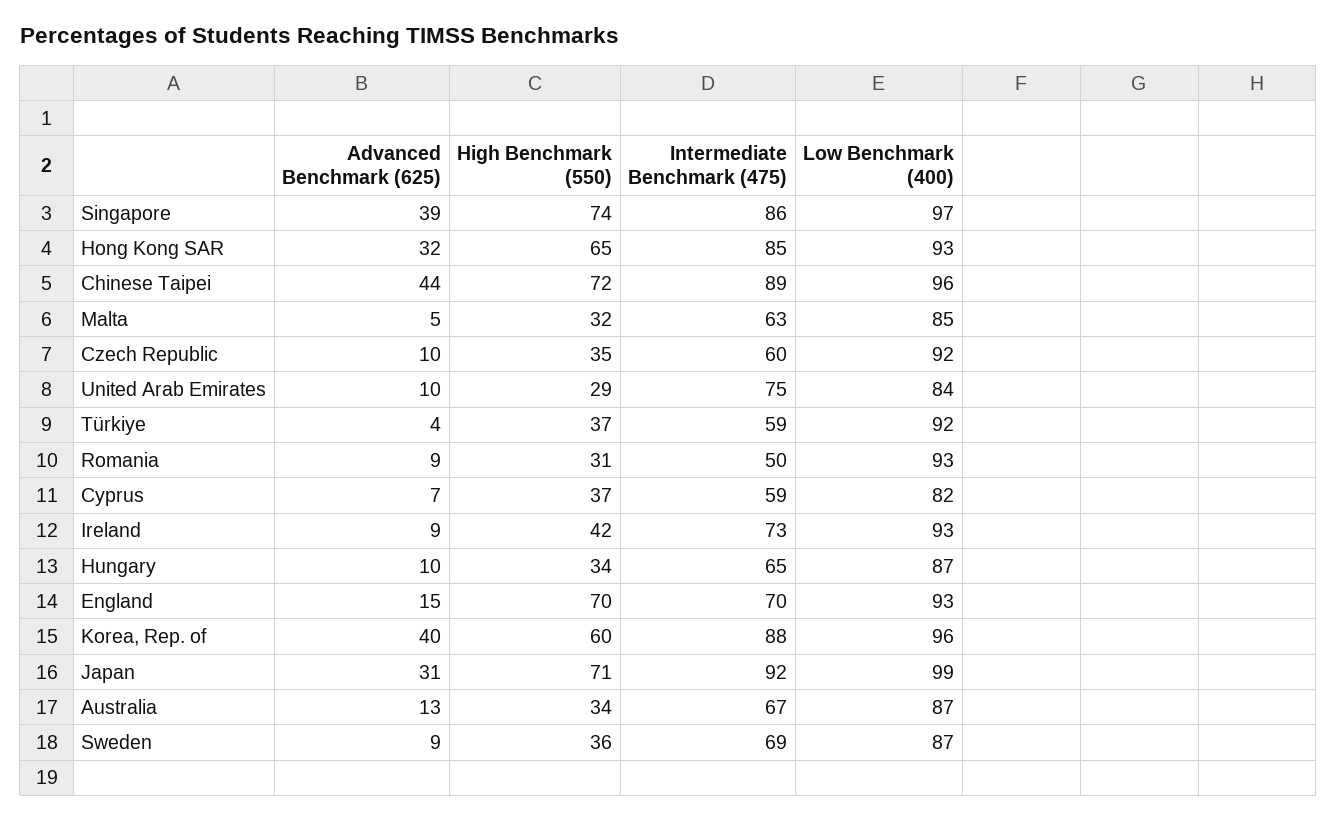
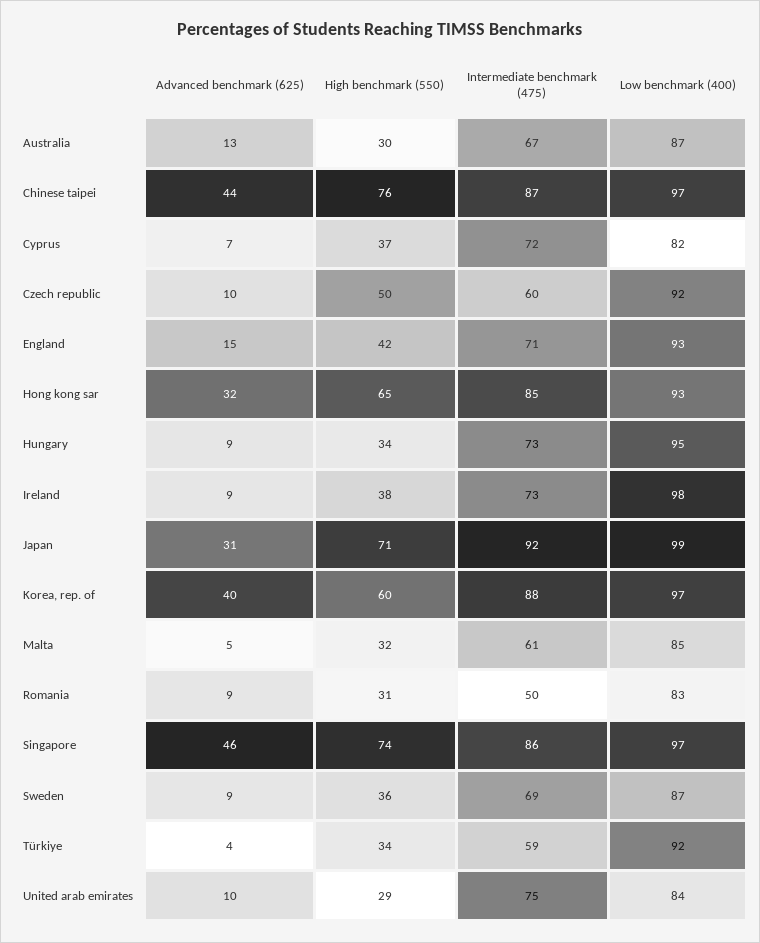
Advanced Benchmark (625), Singapore: 39 -> 46
High Benchmark (550), Chinese Taipei: 72 -> 76
Intermediate Benchmark (475), Chinese Taipei: 89 -> 87
Low Benchmark (400), Chinese Taipei: 96 -> 97
Intermediate Benchmark (475), Malta: 63 -> 61
High Benchmark (550), Czech Republic: 35 -> 50
High Benchmark (550), Türkiye: 37 -> 34
Low Benchmark (400), Romania: 93 -> 83
Intermediate Benchmark (475), Cyprus: 59 -> 72
High Benchmark (550), Ireland: 42 -> 38
Low Benchmark (400), Ireland: 93 -> 98
Advanced Benchmark (625), Hungary: 10 -> 9
Intermediate Benchmark (475), Hungary: 65 -> 73
Low Benchmark (400), Hungary: 87 -> 95
High Benchmark (550), England: 70 -> 42
Intermediate Benchmark (475), England: 70 -> 71
Low Benchmark (400), Korea, Rep. of: 96 -> 97
High Benchmark (550), Australia: 34 -> 30

